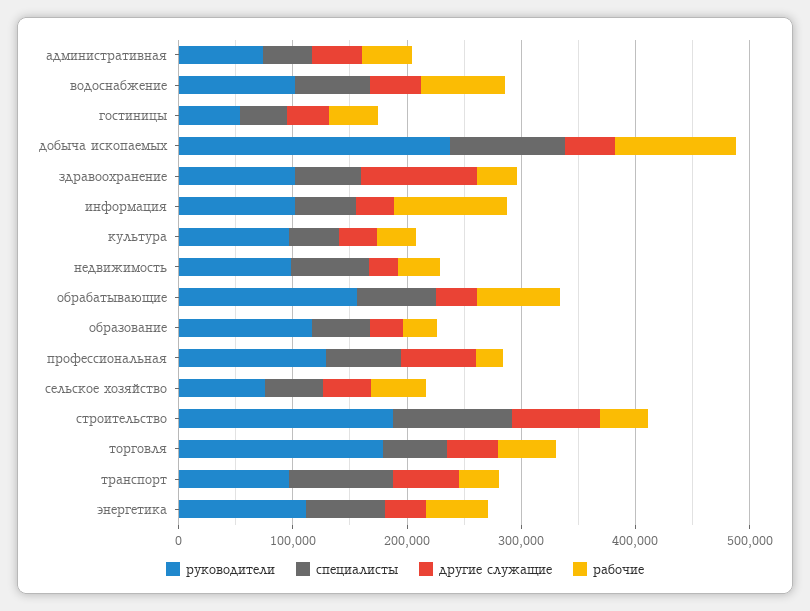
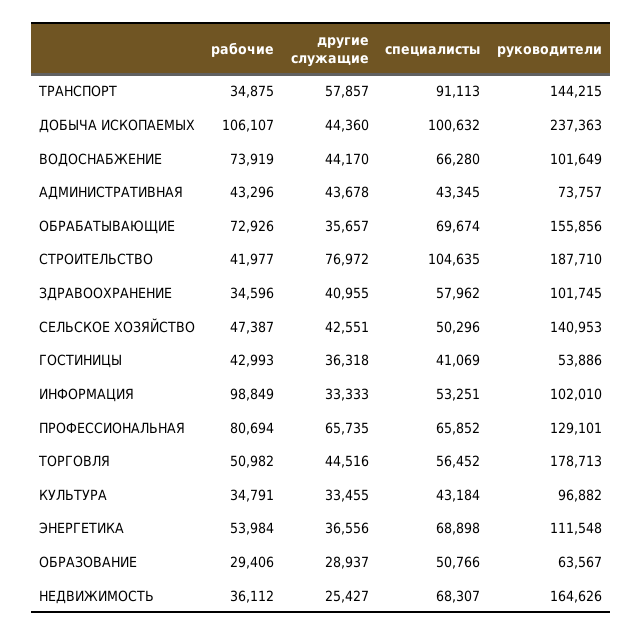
другие служащие, здравоохранение: 100000 -> 40955
руководители, недвижимость: 100000 -> 164626
руководители, образование: 120000 -> 63567
рабочие, профессиональная: 20000 -> 80694
руководители, сельское хозяйство: 80000 -> 140953
руководители, транспорт: 100000 -> 144215

